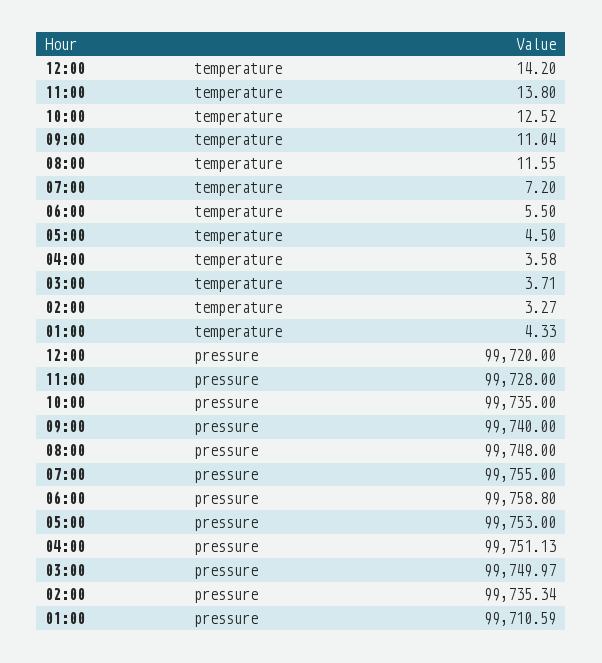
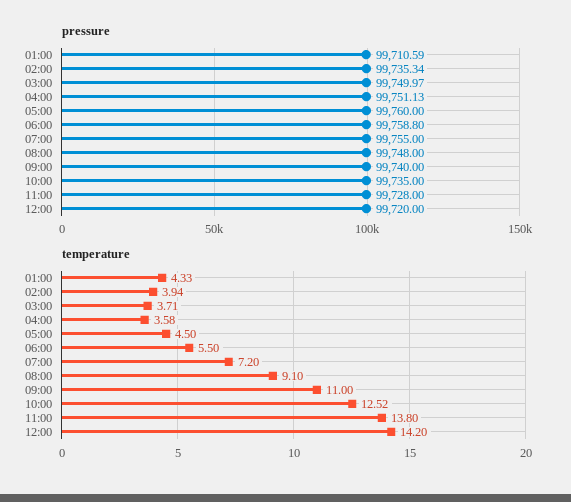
temperature, 09:00: 11.04 -> 11
temperature, 08:00: 11.55 -> 9.1
temperature, 02:00: 3.27 -> 3.94
pressure, 05:00: 99753 -> 99760

